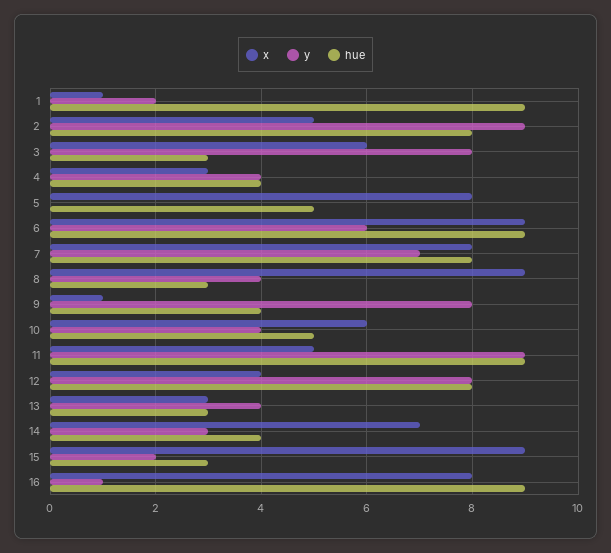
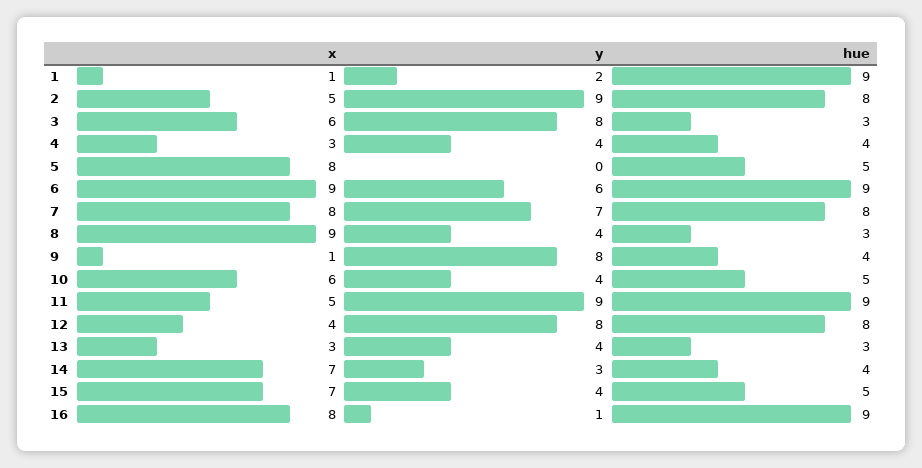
x, 15: 9 -> 7
y, 15: 2 -> 4
hue, 15: 3 -> 5

